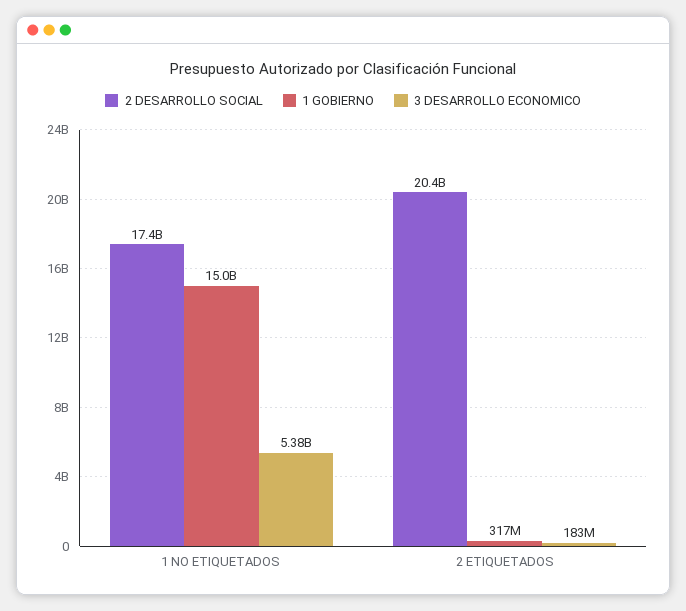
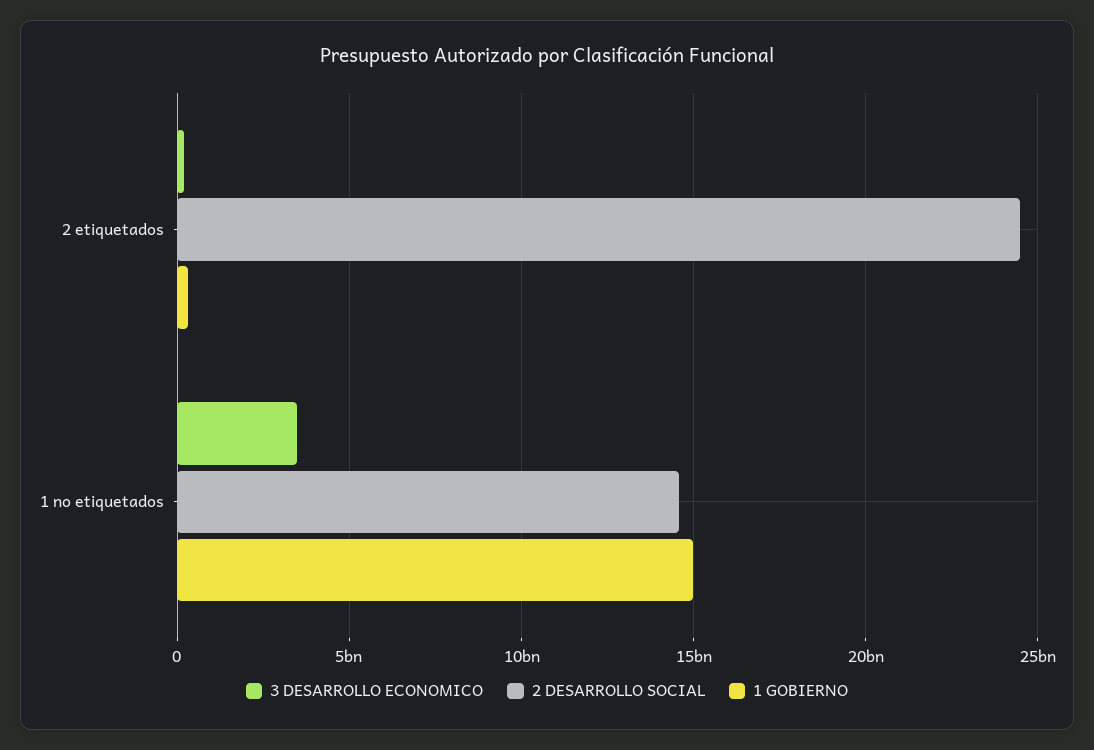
2 DESARROLLO SOCIAL, 1 NO ETIQUETADOS: 17400000000 -> 14500000000
3 DESARROLLO ECONOMICO, 1 NO ETIQUETADOS: 5380000000 -> 3500000000
2 DESARROLLO SOCIAL, 2 ETIQUETADOS: 20400000000 -> 24500000000

